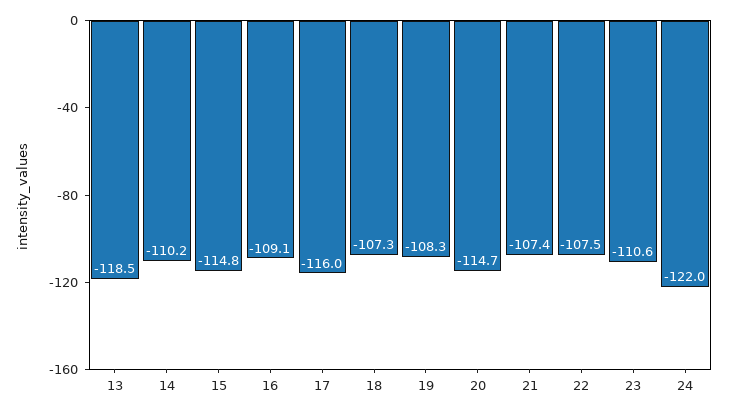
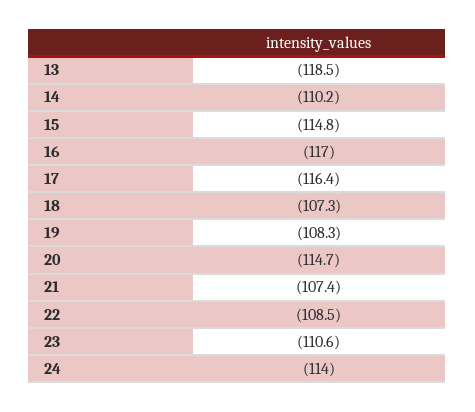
16: -109.1 -> -117
17: -116 -> -116.4
22: -107.5 -> -108.5
24: -122 -> -114

